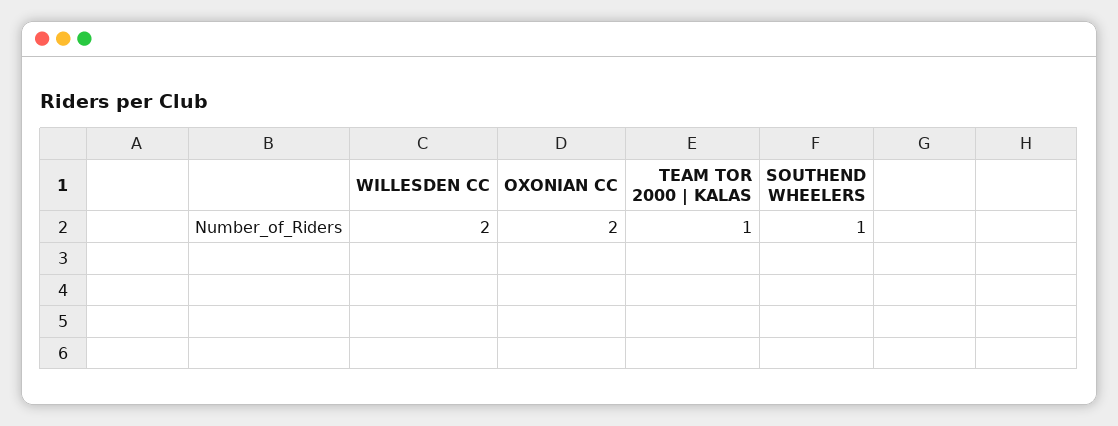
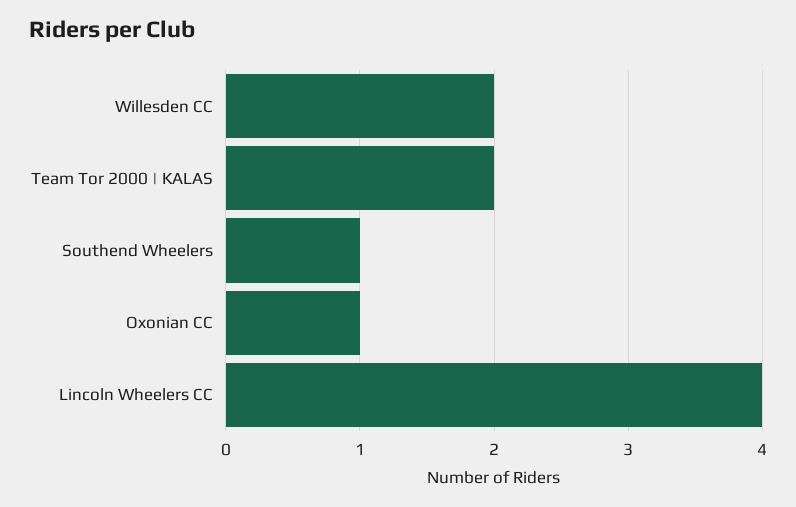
OXONIAN CC: 2 -> 1
TEAM TOR 2000 | KALAS: 1 -> 2
Lincoln Wheelers CC: none -> 4

